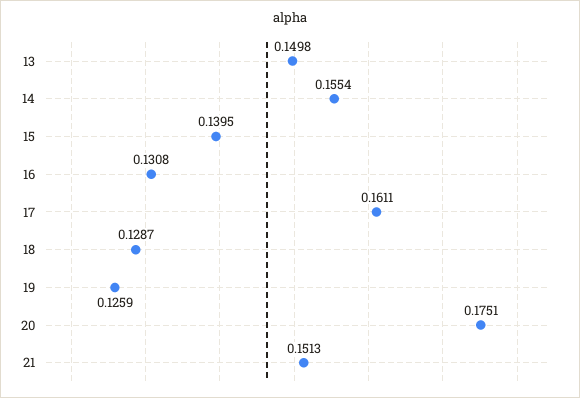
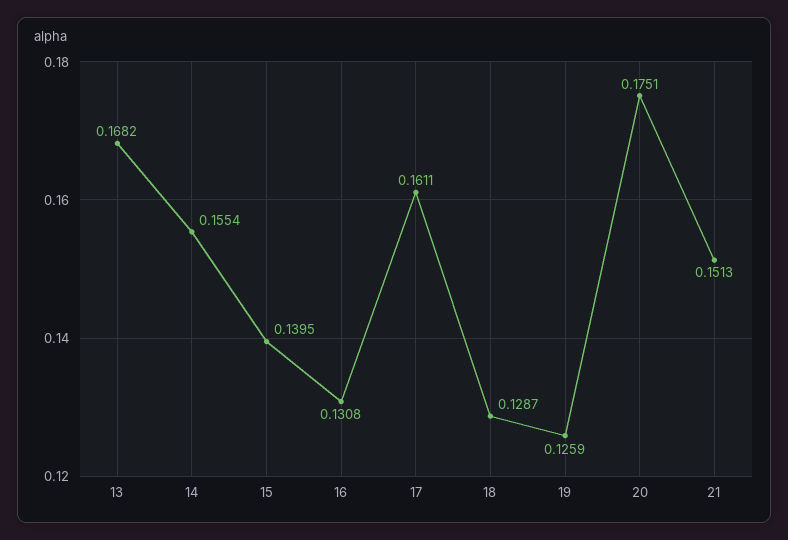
13: 0.1498 -> 0.1682

